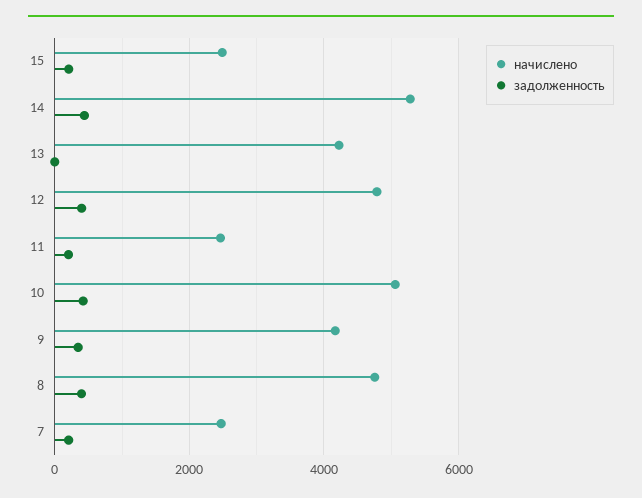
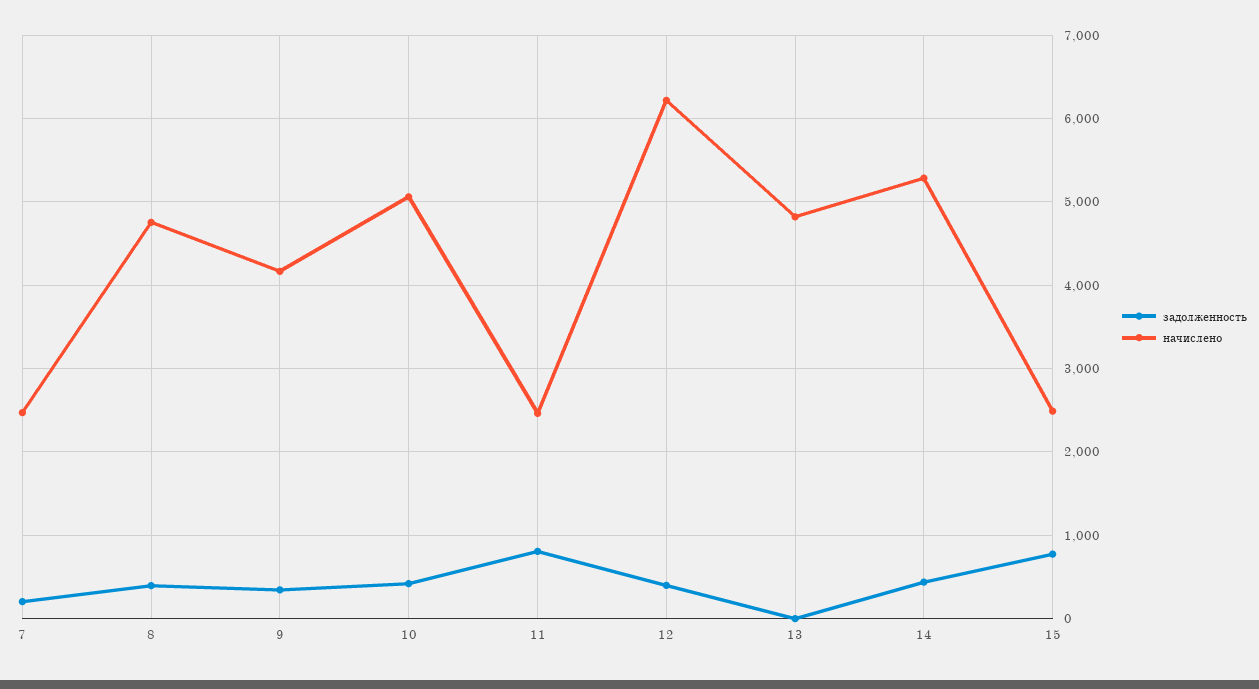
задолженность, 15: 200 -> 800
начислено, 13: 4200 -> 4800
начислено, 12: 4800 -> 6200
задолженность, 11: 200 -> 800

